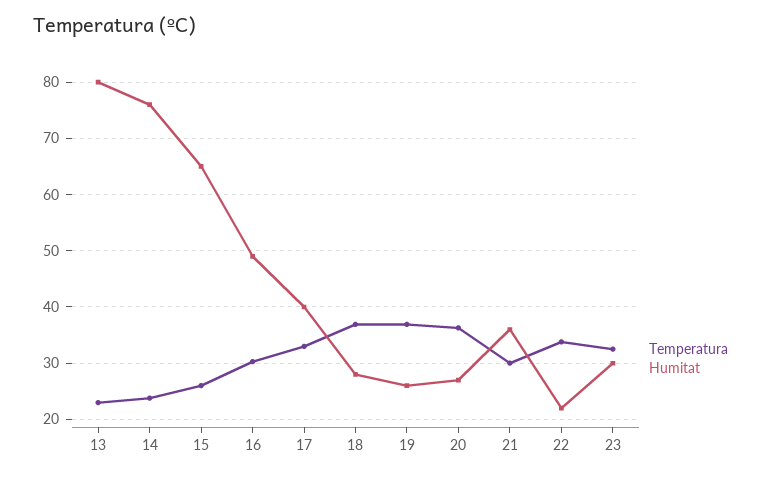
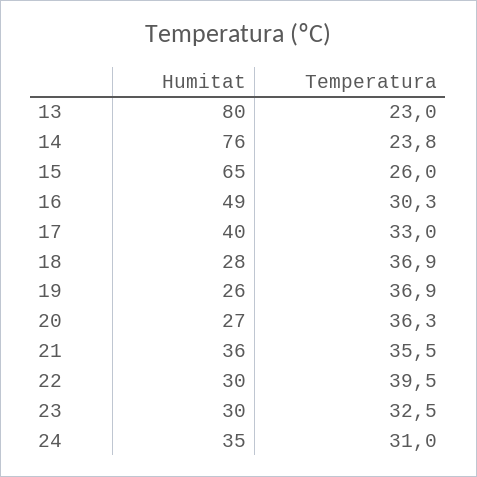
Temperatura, 21: 30 -> 35.5
Temperatura, 22: 34 -> 39.5
Humitat, 22: 22 -> 30
Humitat, 24: none -> 35
Temperatura, 24: none -> 31

